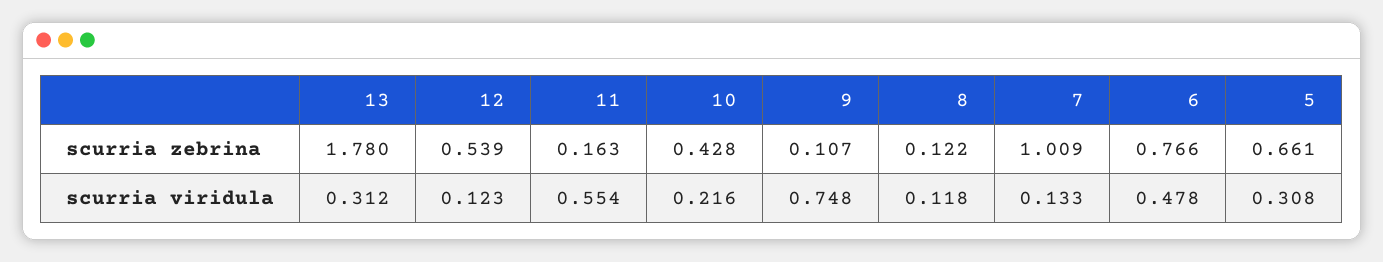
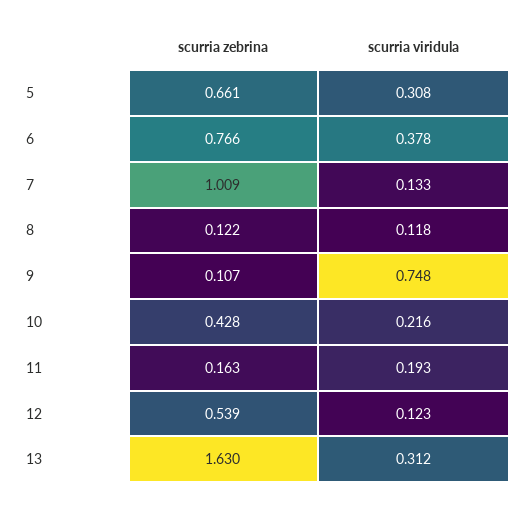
13, scurria zebrina: 1.78 -> 1.63
11, scurria viridula: 0.554 -> 0.193
6, scurria viridula: 0.478 -> 0.378

